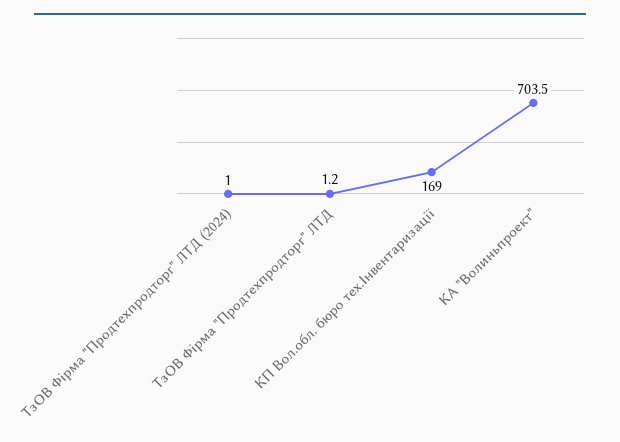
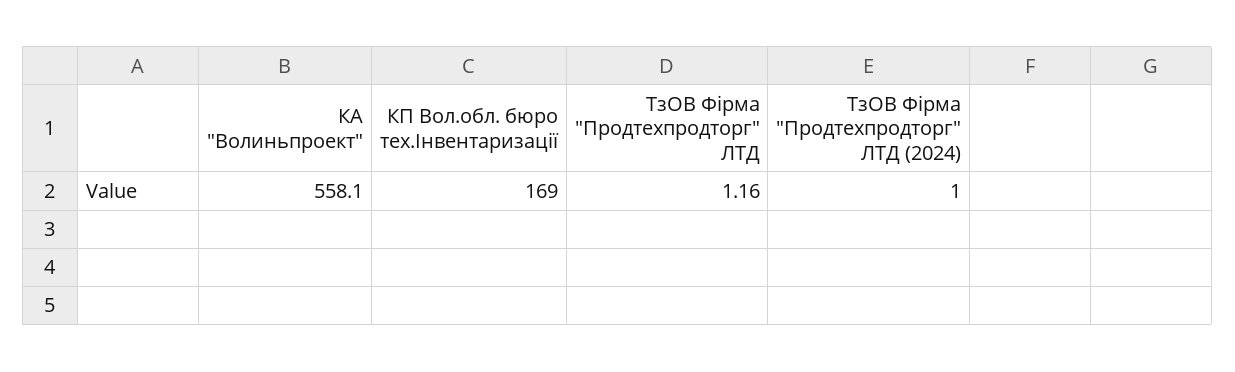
КА "Волиньпроект": 703.5 -> 558.1

